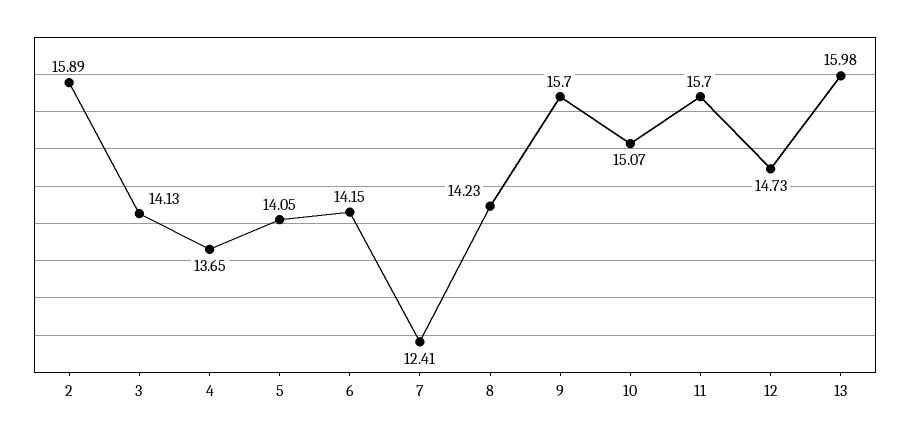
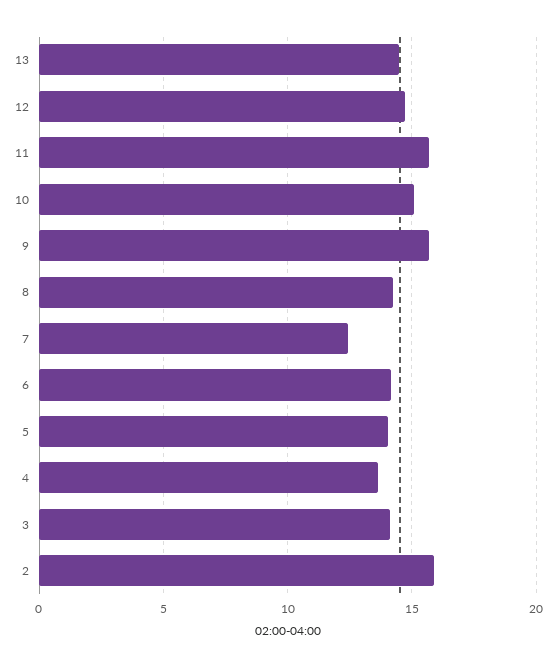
13: 15.98 -> 14.5

